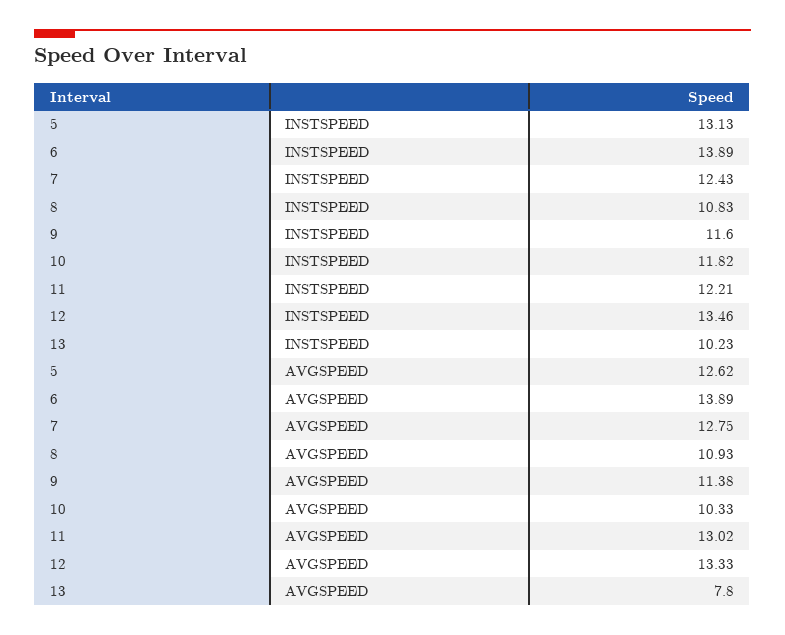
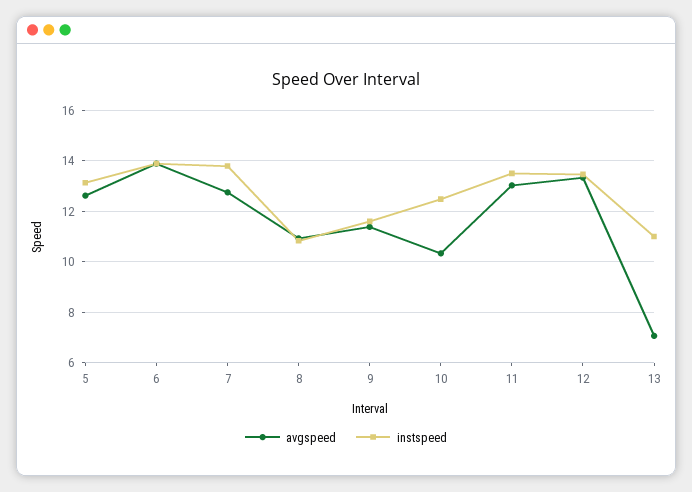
INSTSPEED, 7: 12.43 -> 13.75
INSTSPEED, 10: 11.82 -> 12.5
INSTSPEED, 11: 12.21 -> 13.5
INSTSPEED, 13: 10.23 -> 11
AVGSPEED, 13: 7.8 -> 7

